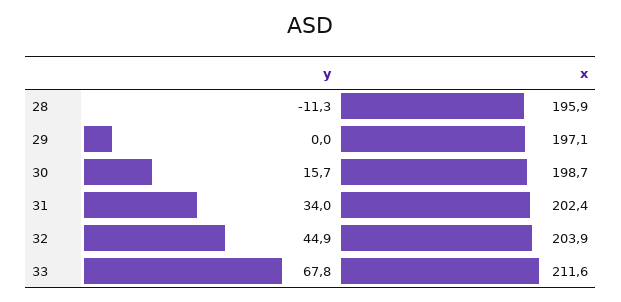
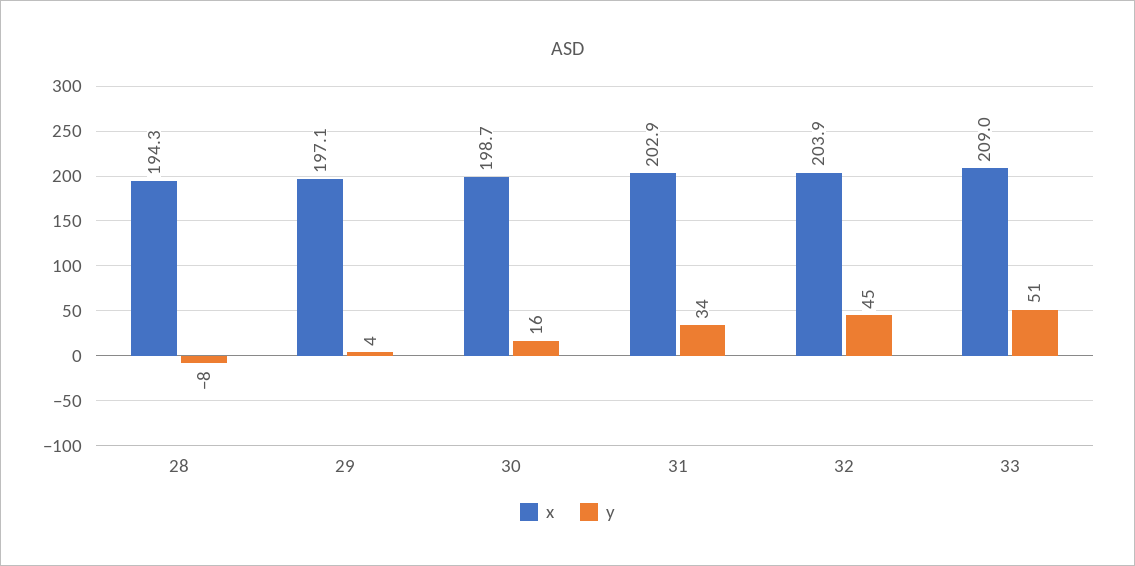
y, 28: -11.3 -> -8
x, 28: 195.9 -> 194.3
y, 29: 0 -> 4
x, 31: 202.4 -> 202.9
y, 33: 67.8 -> 51
x, 33: 211.6 -> 209

